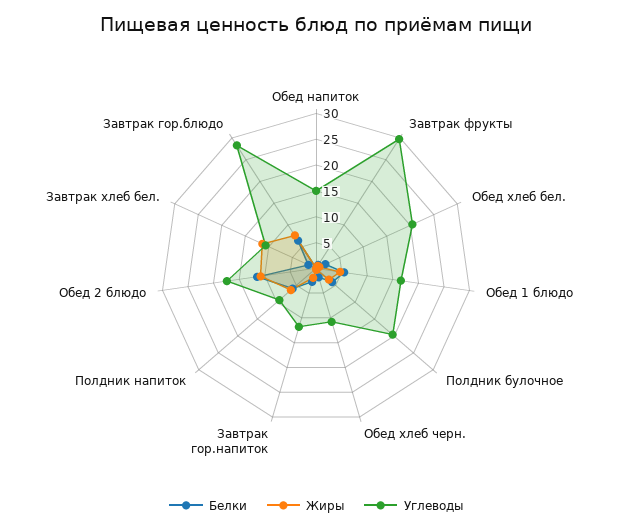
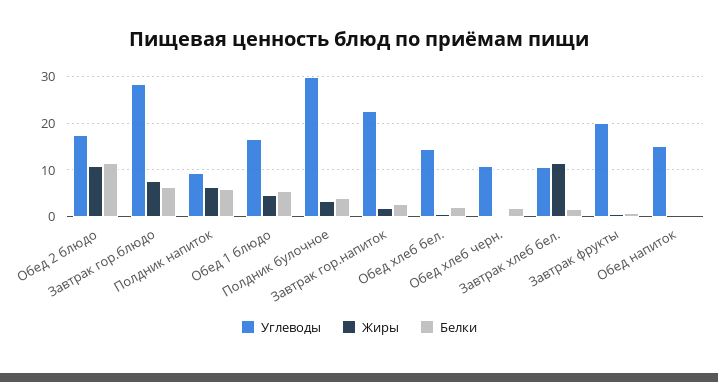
Углеводы, Завтрак фрукты: 30 -> 20
Углеводы, Обед хлеб бел.: 20 -> 14
Углеводы, Полдник булочное: 20 -> 30
Углеводы, Завтрак гор.напиток: 12.5 -> 22

